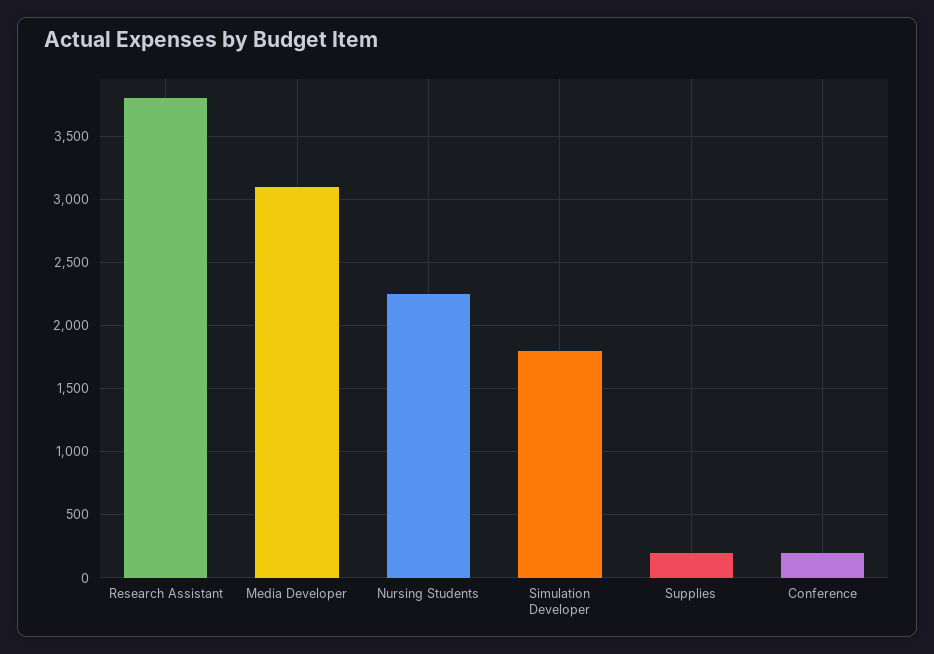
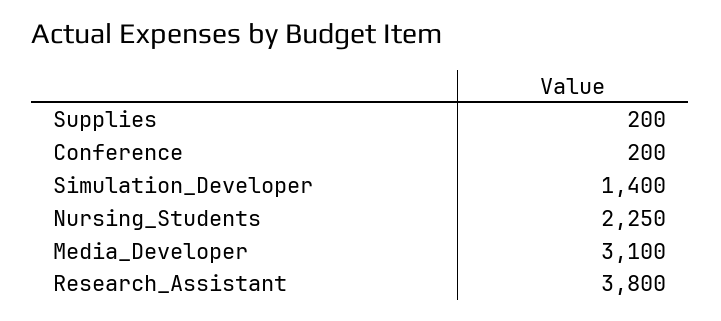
Simulation Developer: 1800 -> 1400

